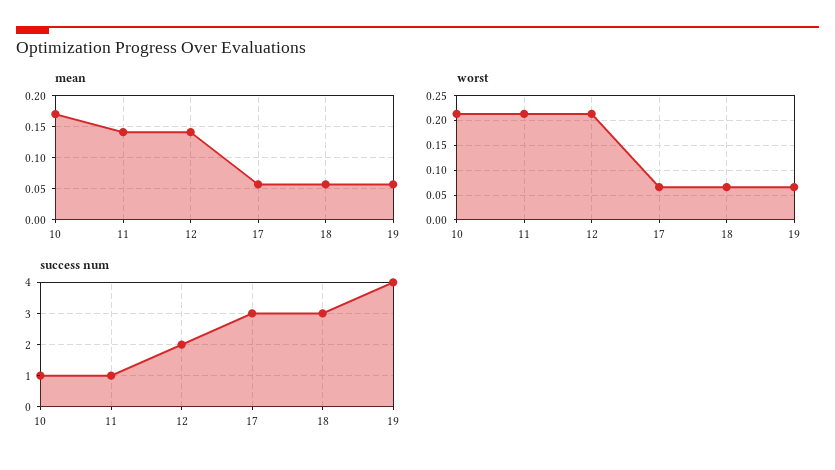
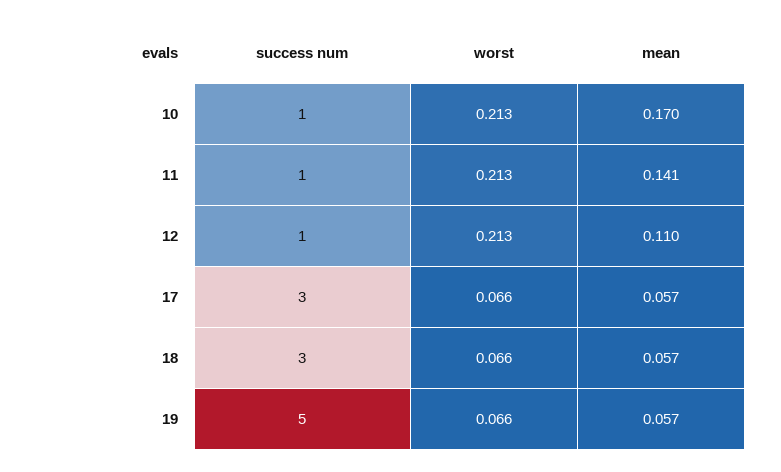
mean, 12: 0.14 -> 0.11
success num, 12: 2 -> 1
success num, 19: 4 -> 5

